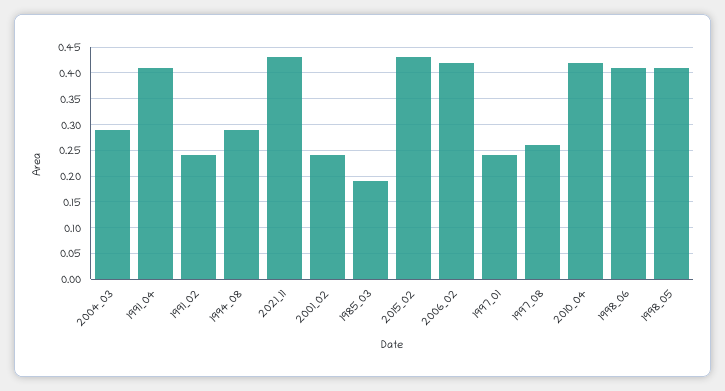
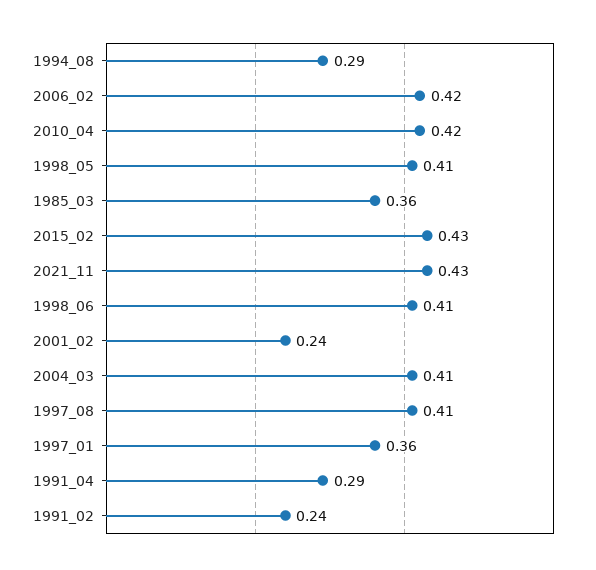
2004_03: 0.3 -> 0.41
1991_04: 0.4 -> 0.29
1985_03: 0.2 -> 0.36
1997_01: 0.25 -> 0.36
1997_08: 0.25 -> 0.41

